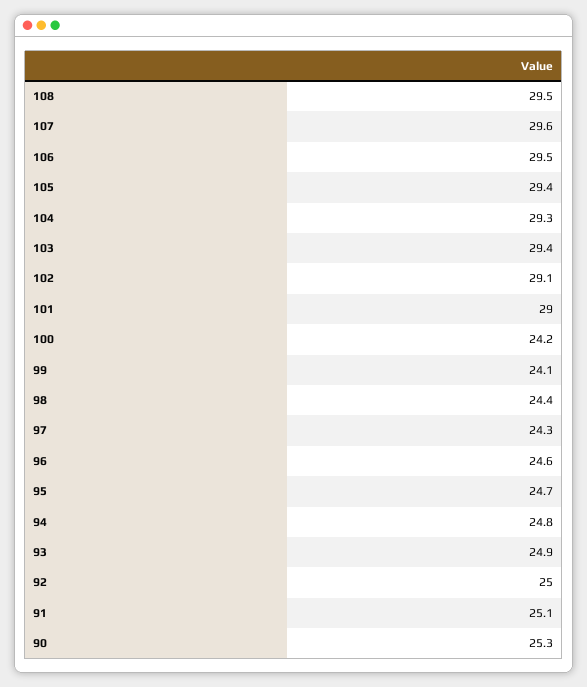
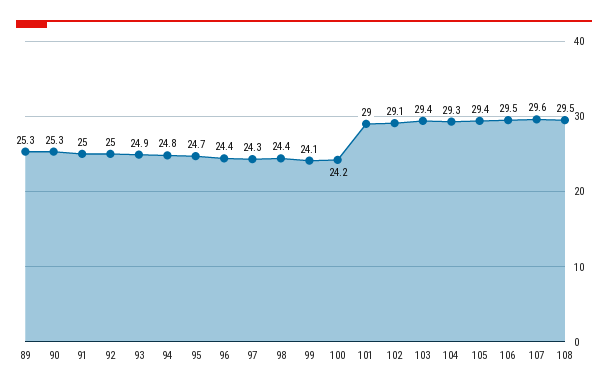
96: 24.6 -> 24.4
91: 25.1 -> 25
89: none -> 25.3

